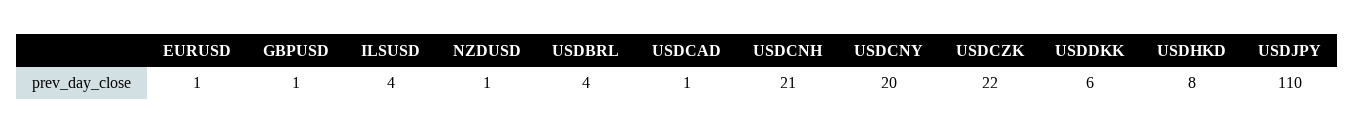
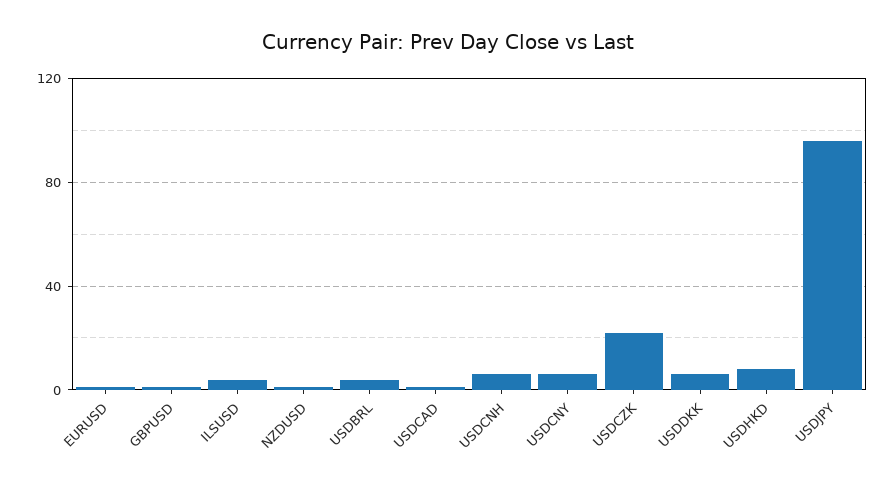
USDCNH: 21 -> 5
USDCNY: 20 -> 5
USDJPY: 110 -> 95

